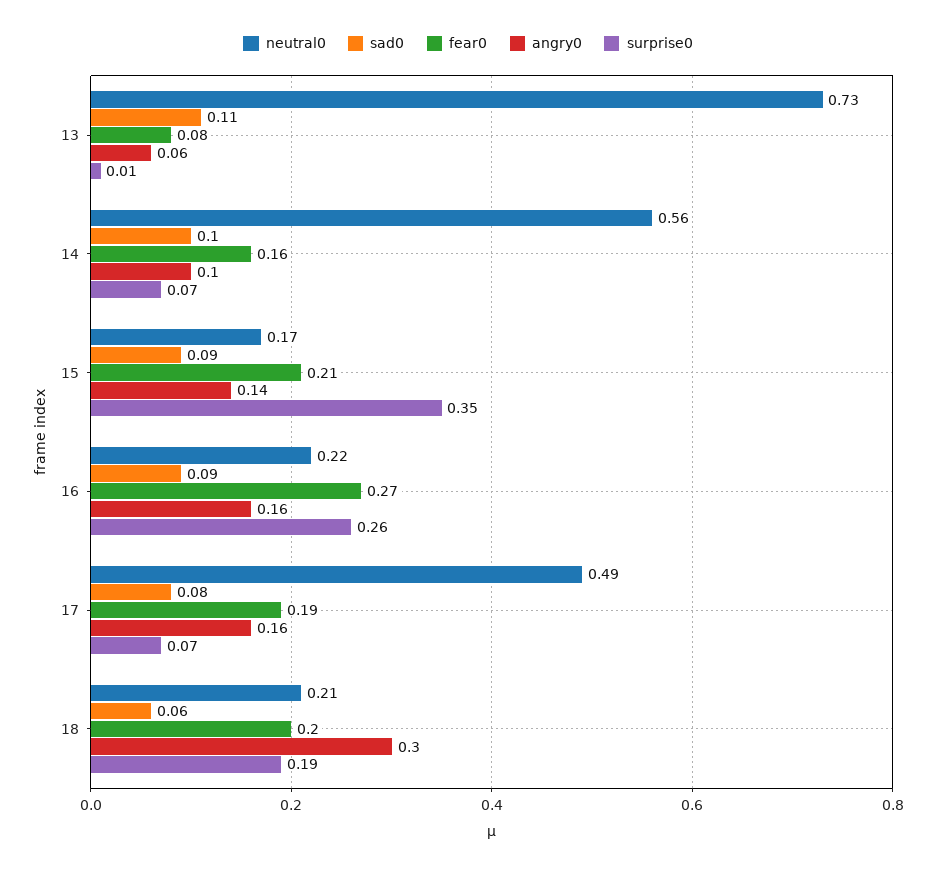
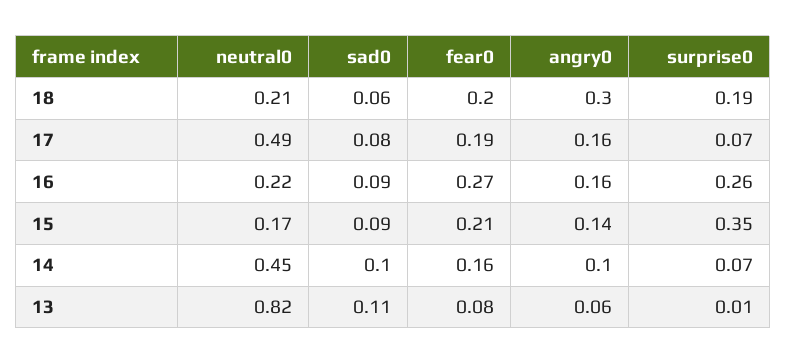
neutral0, 13: 0.73 -> 0.82
neutral0, 14: 0.56 -> 0.45

